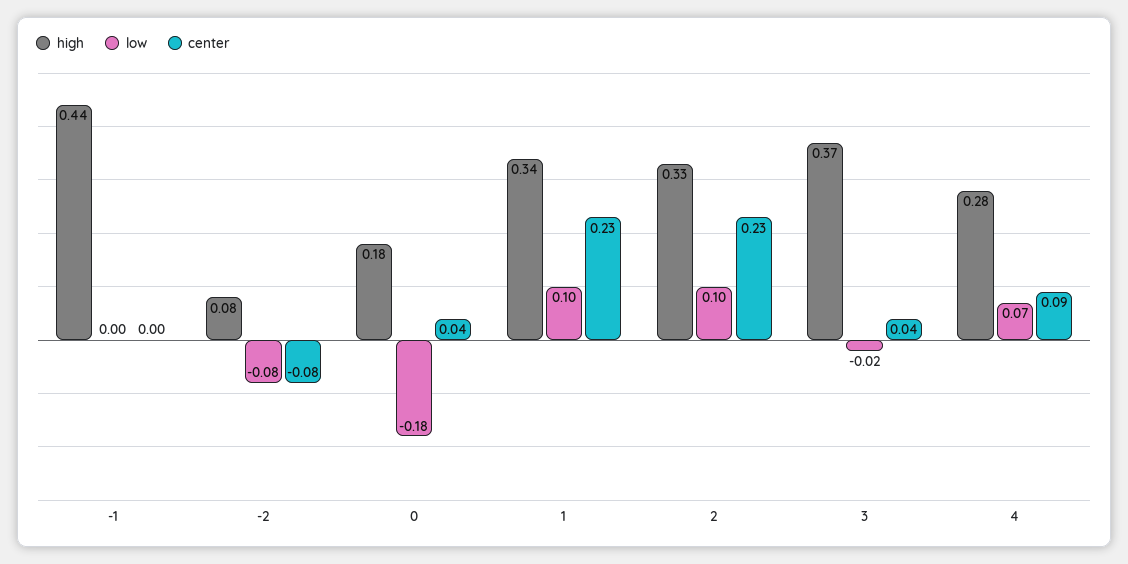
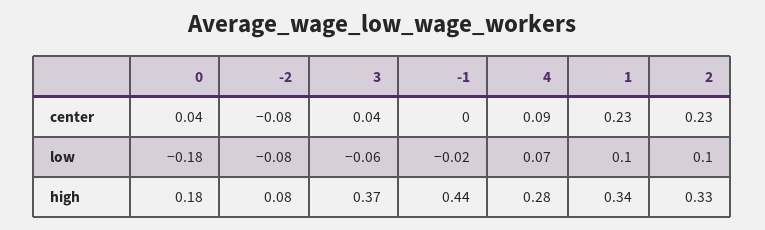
low, -1: 0 -> -0.02
low, 3: -0.02 -> -0.06

